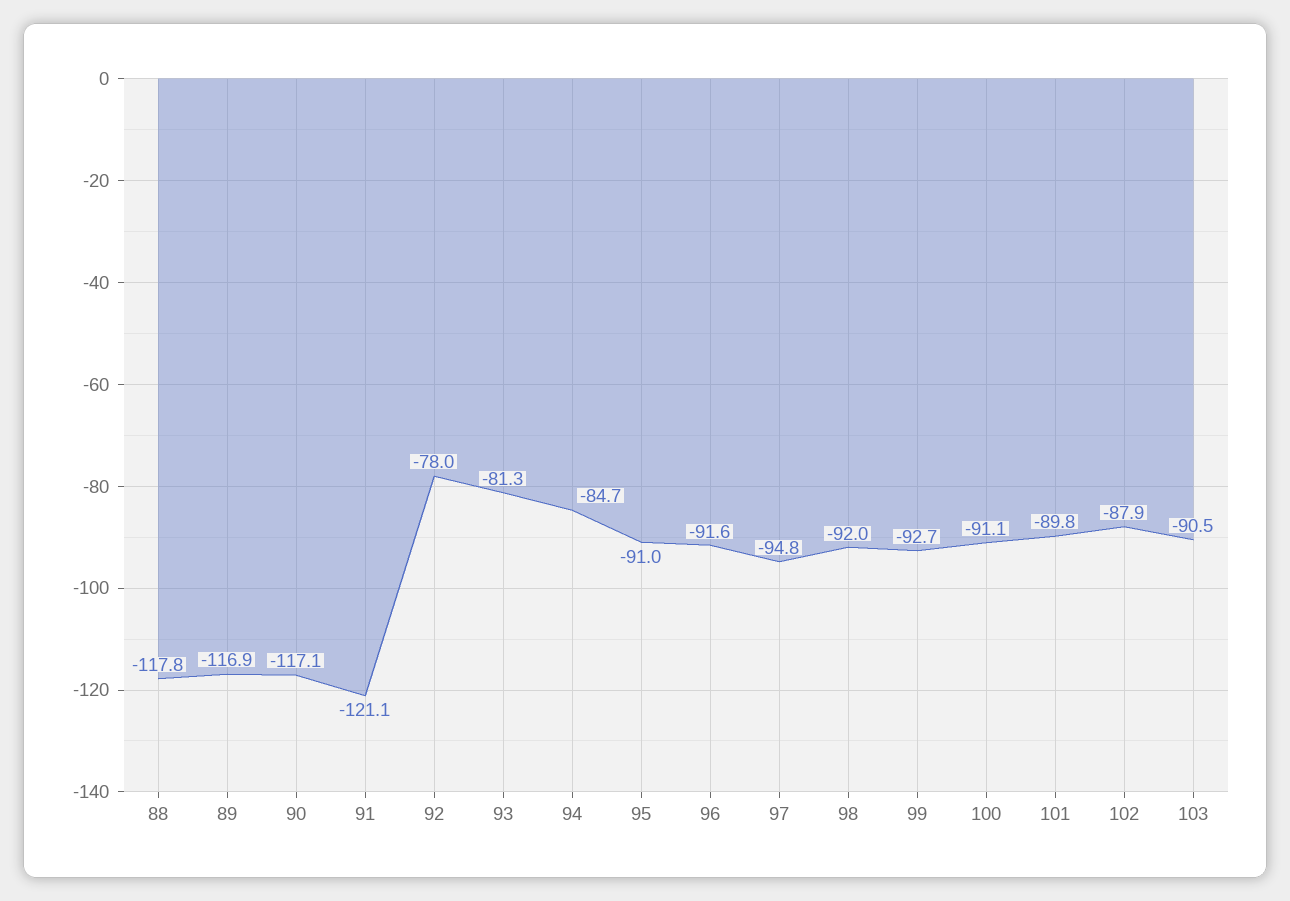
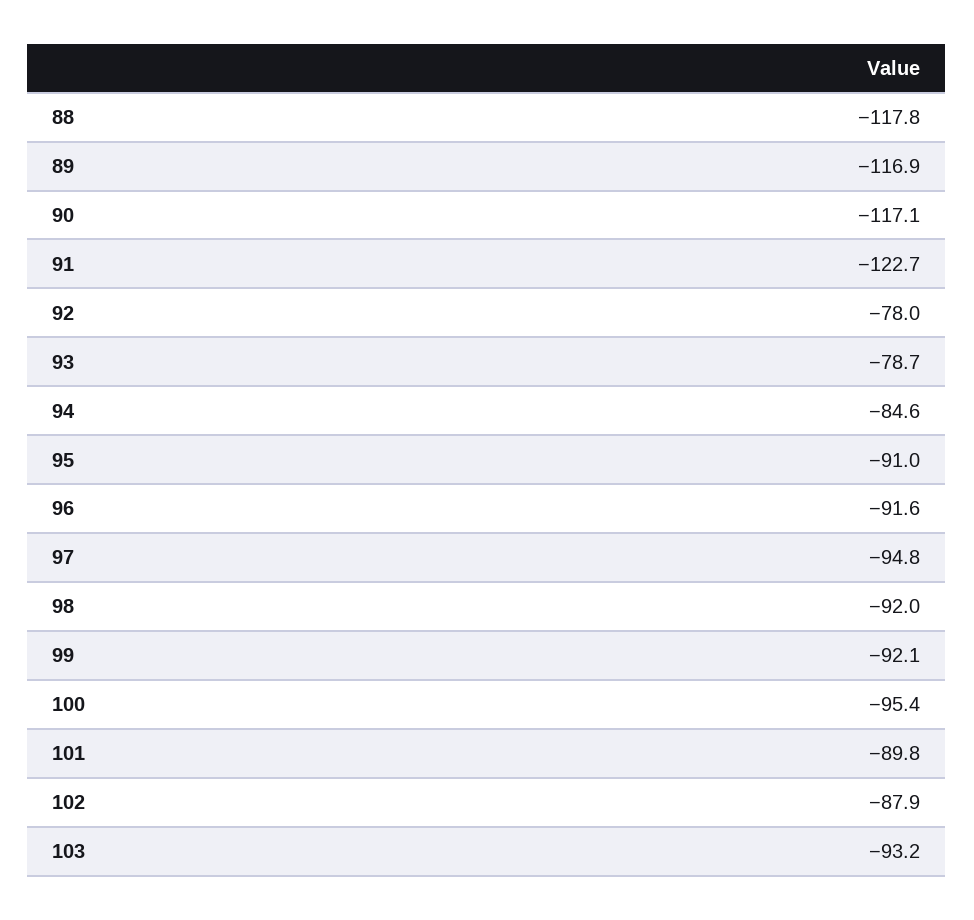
91: -121.1 -> -122.7
93: -81.3 -> -78.7
94: -84.7 -> -84.6
99: -92.7 -> -92.1
100: -91.1 -> -95.4
103: -90.5 -> -93.2

